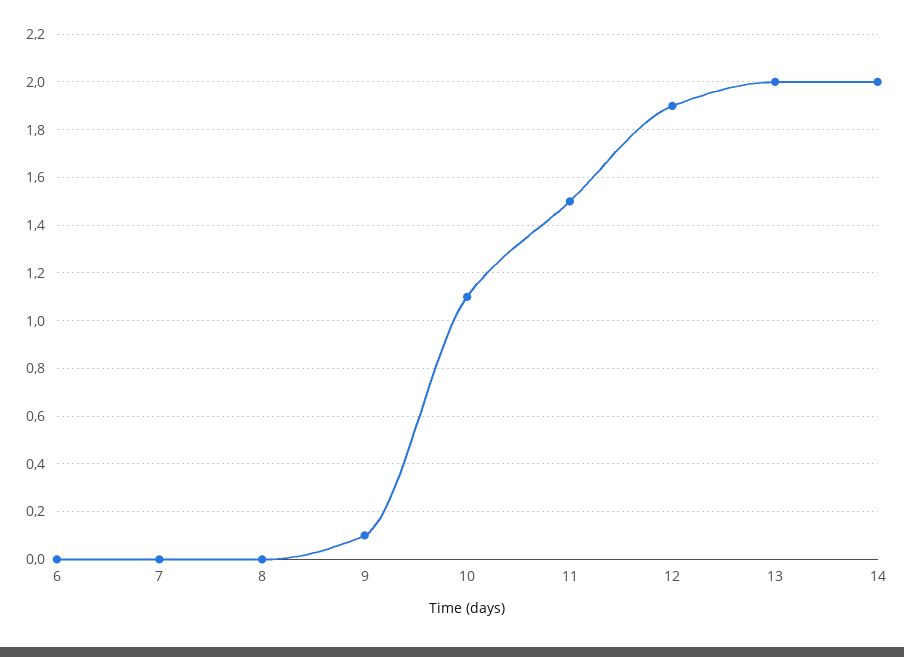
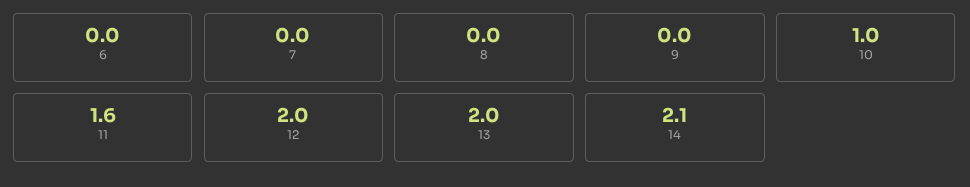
9: 0.1 -> 0
10: 1.1 -> 1
11: 1.5 -> 1.6
12: 1.9 -> 2
14: 2 -> 2.1

